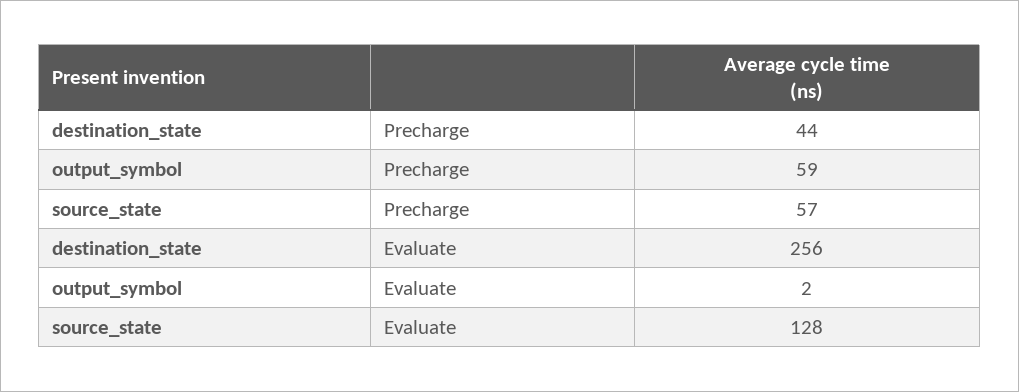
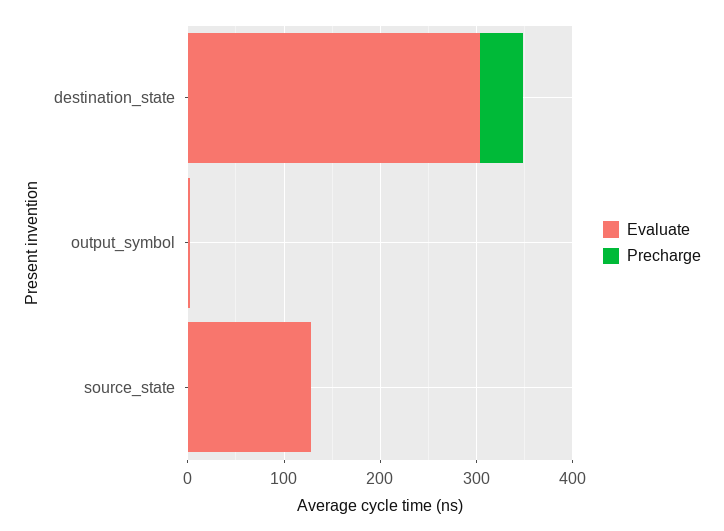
Precharge, output_symbol: 59 -> 0
Precharge, source_state: 57 -> 0
Evaluate, destination_state: 256 -> 300

